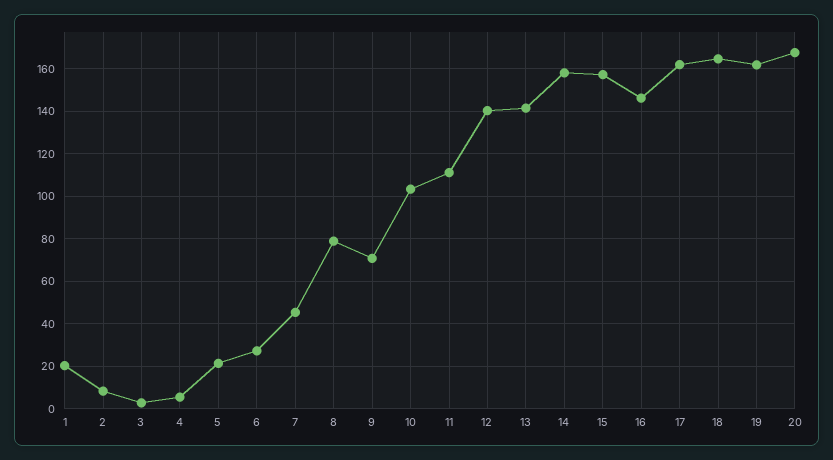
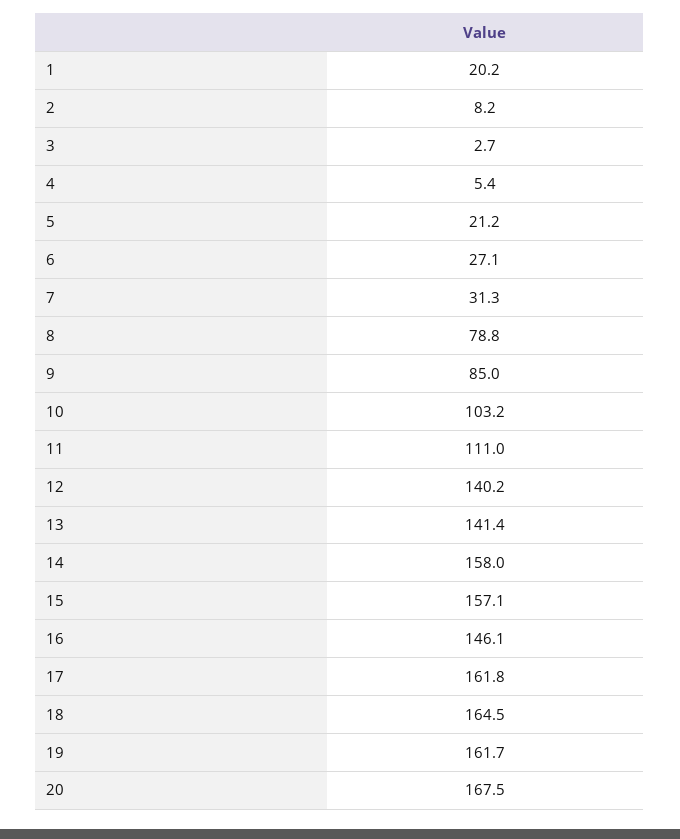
7: 45 -> 31.3
9: 70 -> 85

